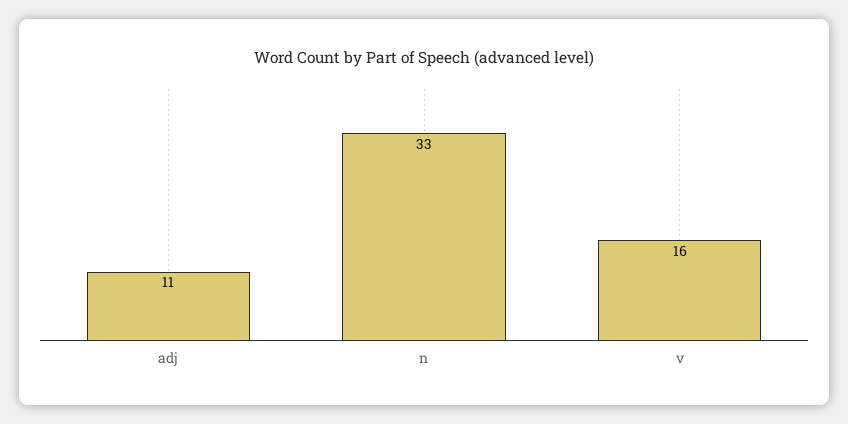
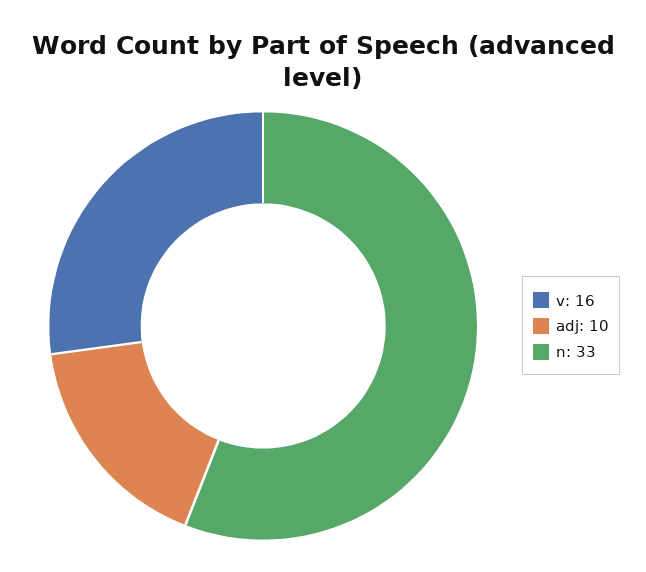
adj: 11 -> 10

